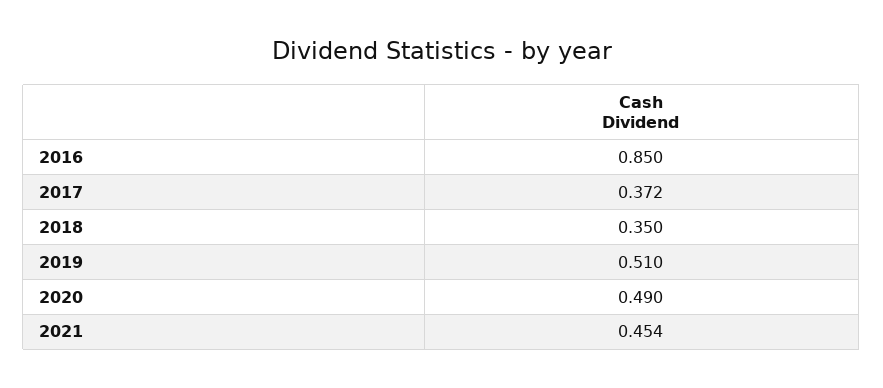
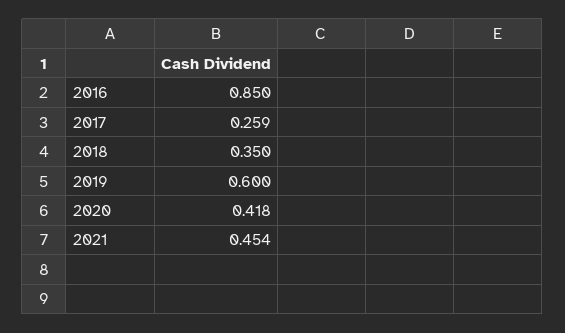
2017: 0.372 -> 0.259
2019: 0.51 -> 0.6
2020: 0.49 -> 0.418

